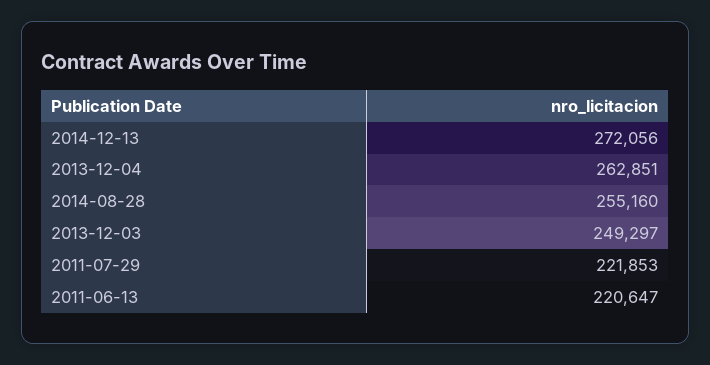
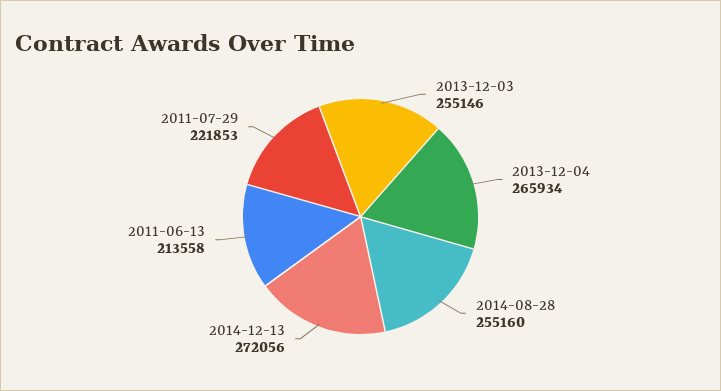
2013-12-04: 262851 -> 265934
2013-12-03: 249297 -> 255146
2011-06-13: 220647 -> 213558

